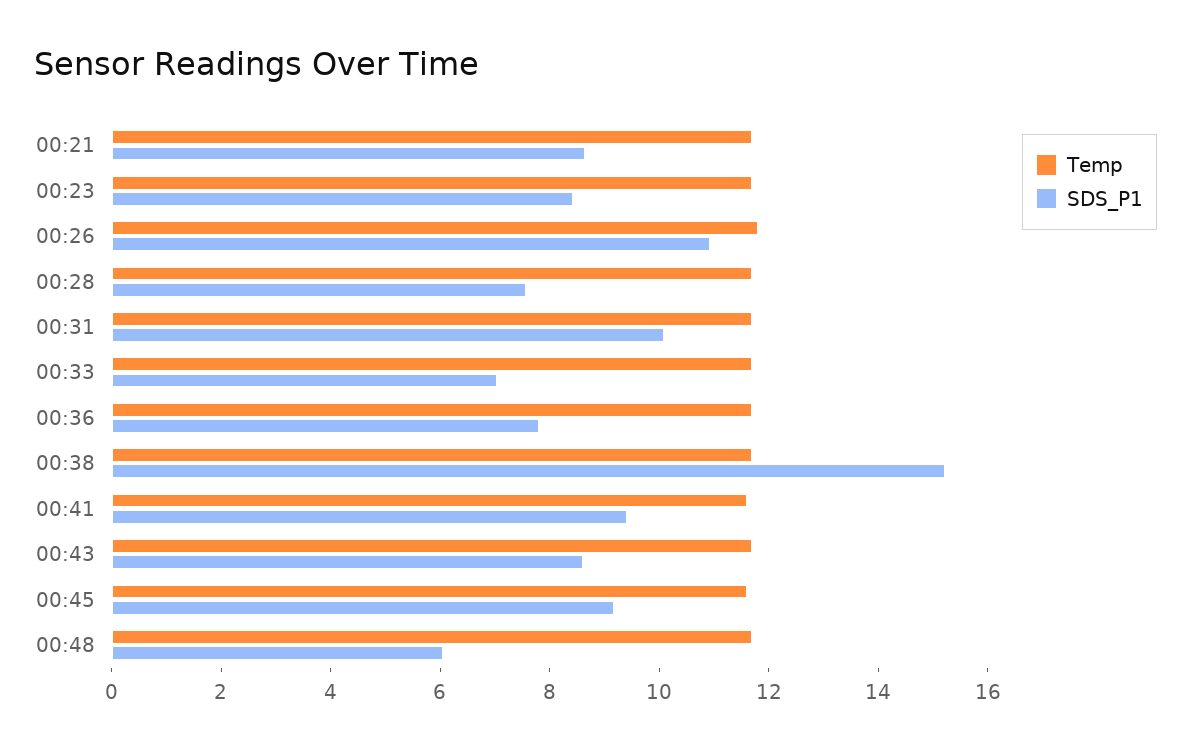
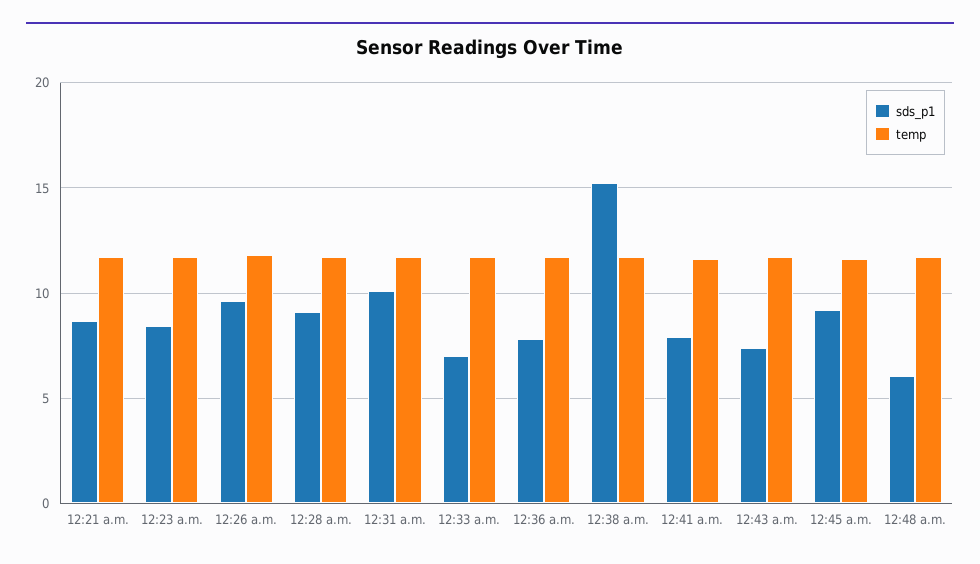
SDS_P1, 00:26: 11 -> 9.5
SDS_P1, 00:28: 7.5 -> 9
SDS_P1, 00:41: 9.5 -> 8
SDS_P1, 00:43: 8.5 -> 7.5

